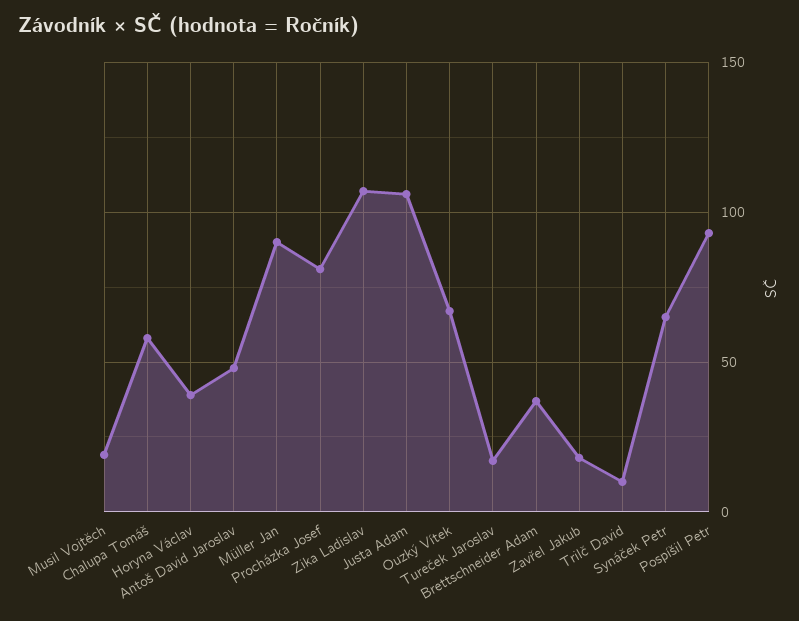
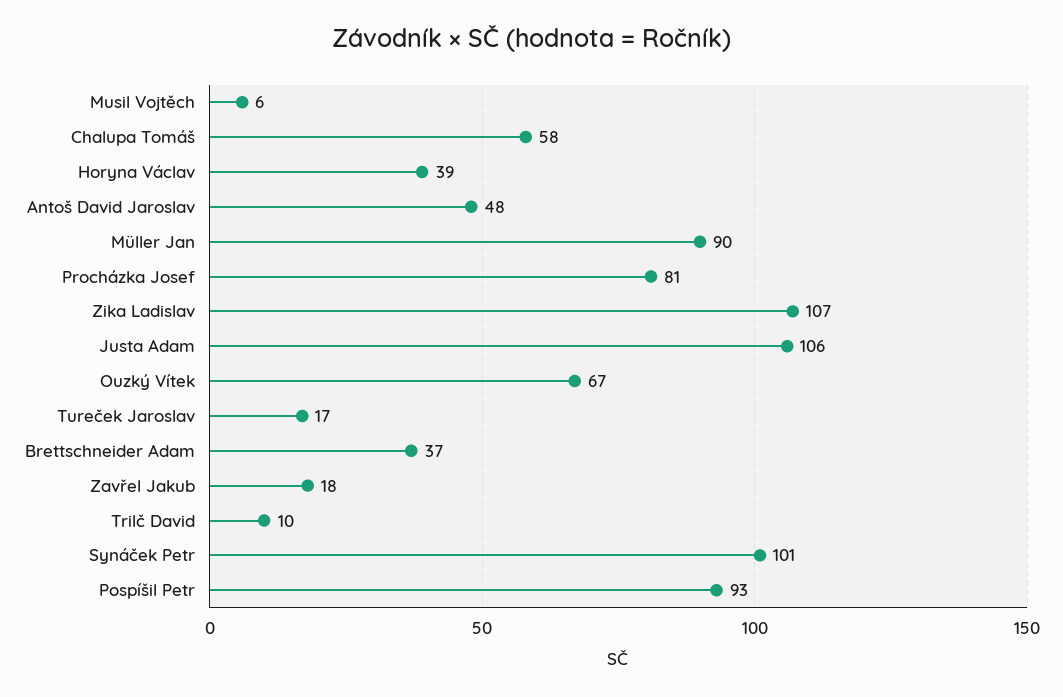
Musil Vojtěch: 20 -> 6
Synáček Petr: 65 -> 101

